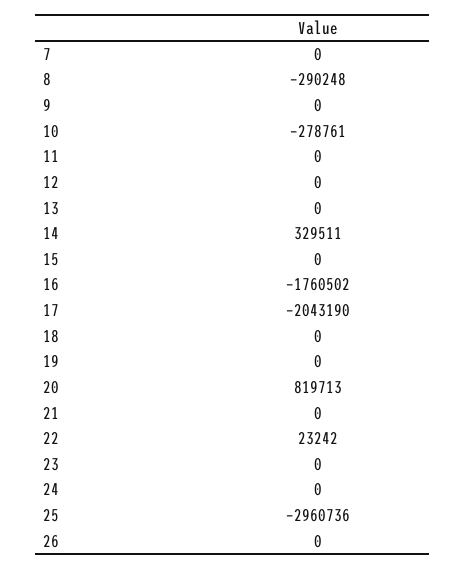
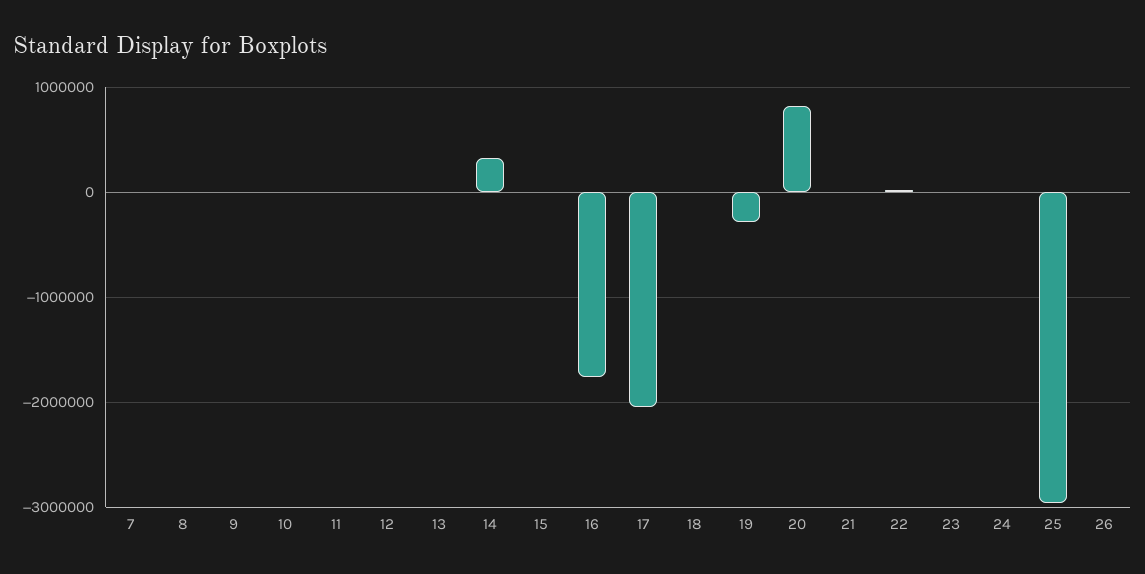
8: -290248 -> 0
10: -278761 -> 0
19: 0 -> -300000

